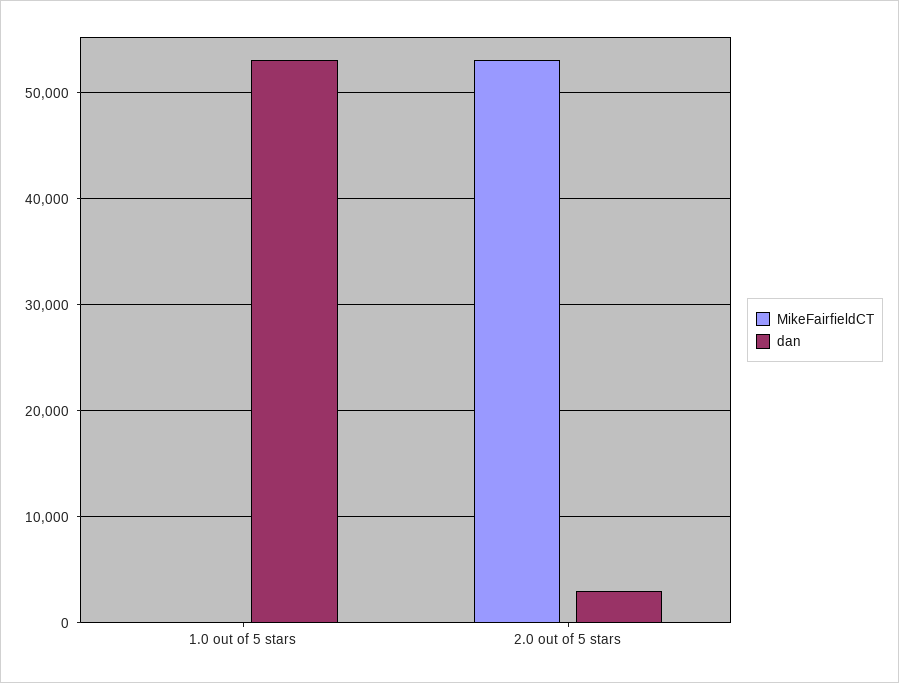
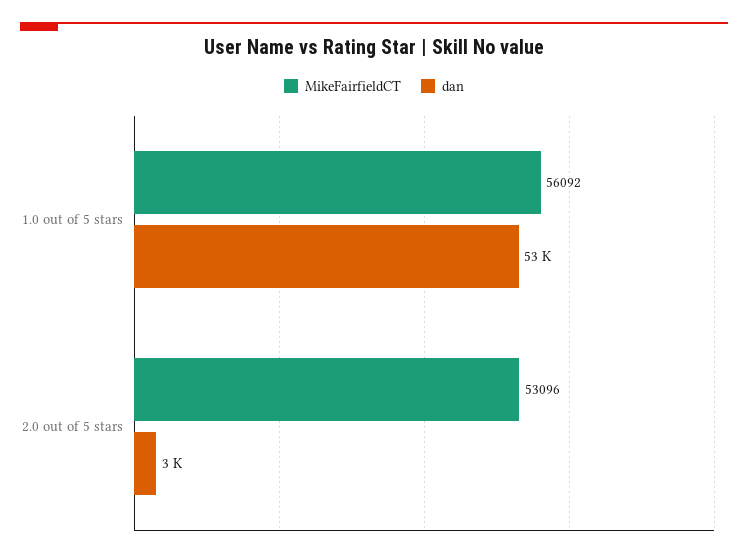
MikeFairfieldCT, 1.0 out of 5 stars: 0 -> 56092

